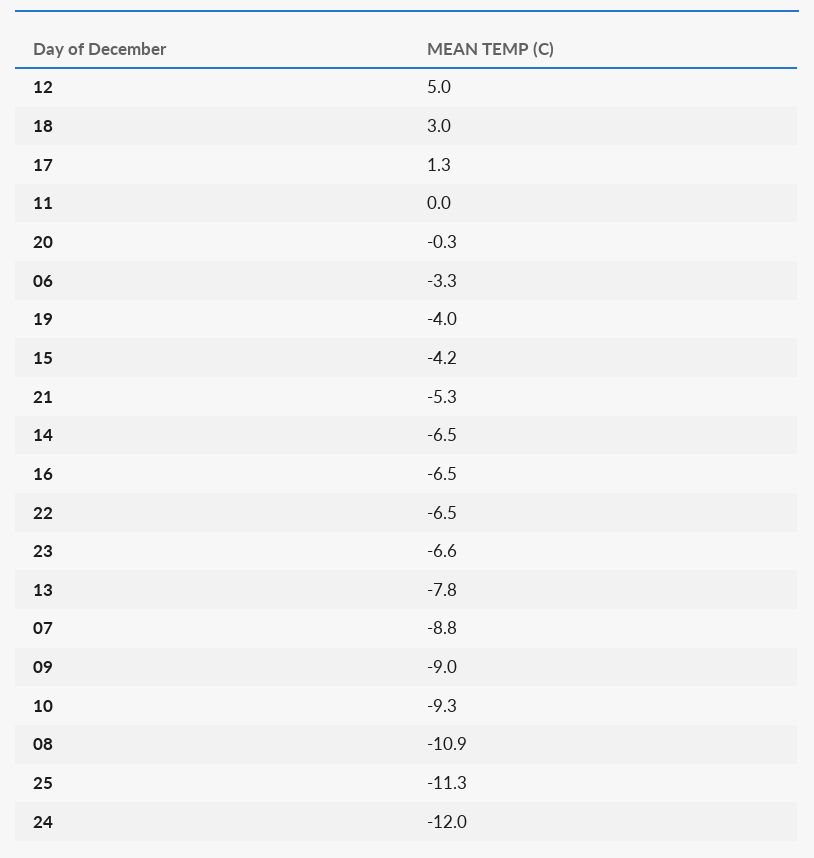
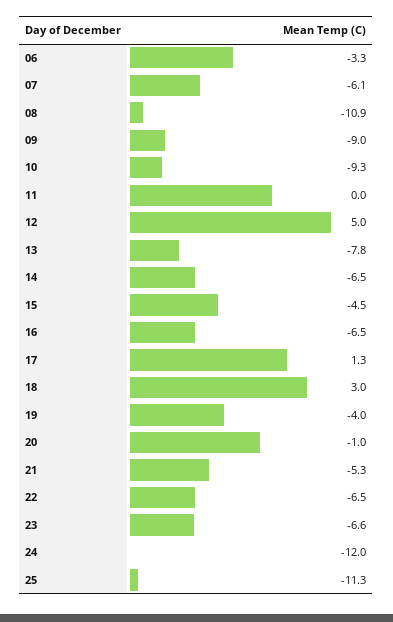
20: -0.3 -> -1
15: -4.2 -> -4.5
07: -8.8 -> -6.1

